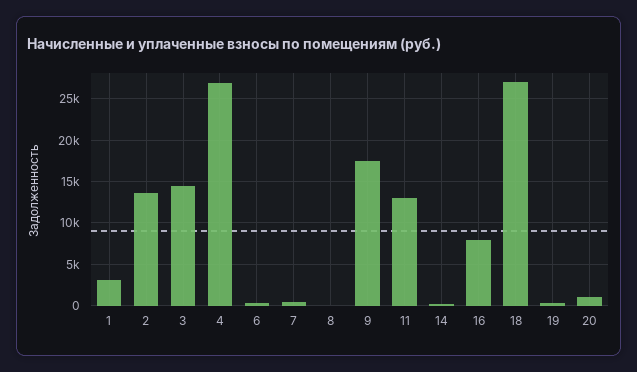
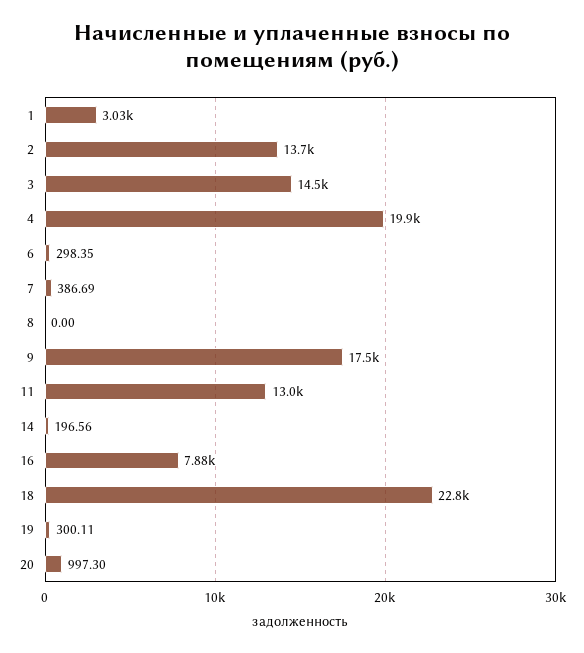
4: 27000 -> 19900
18: 27000 -> 22800

